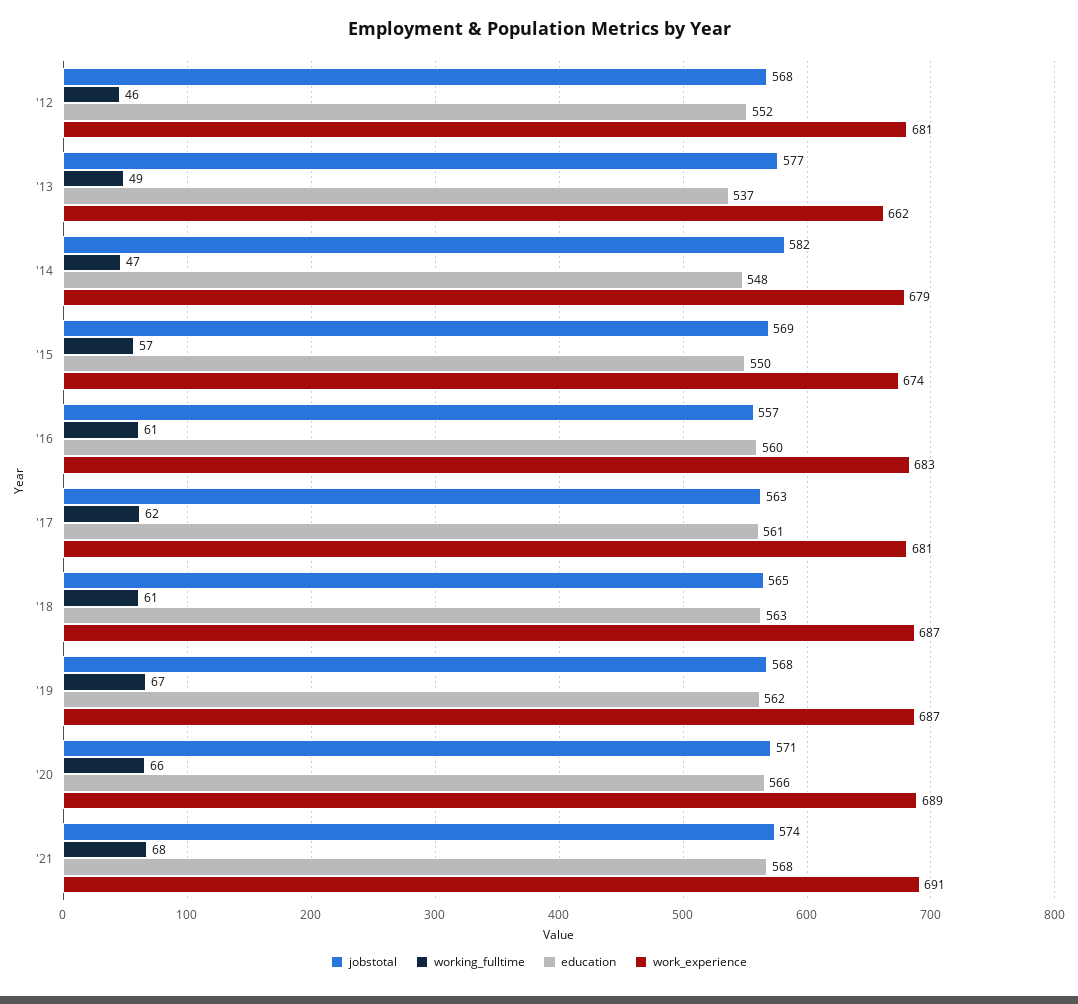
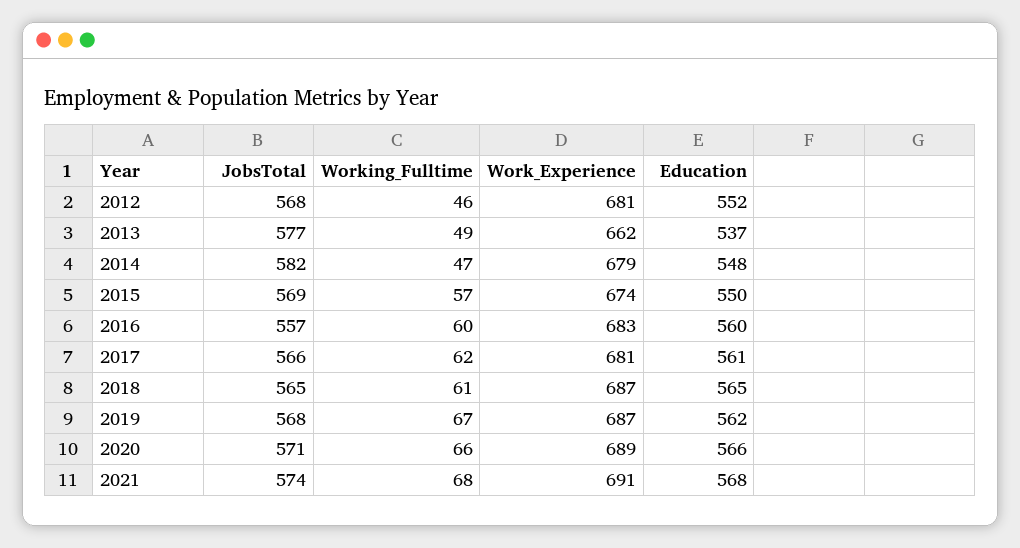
working_fulltime, '16: 61 -> 60
jobstotal, '17: 563 -> 566
education, '18: 563 -> 565

